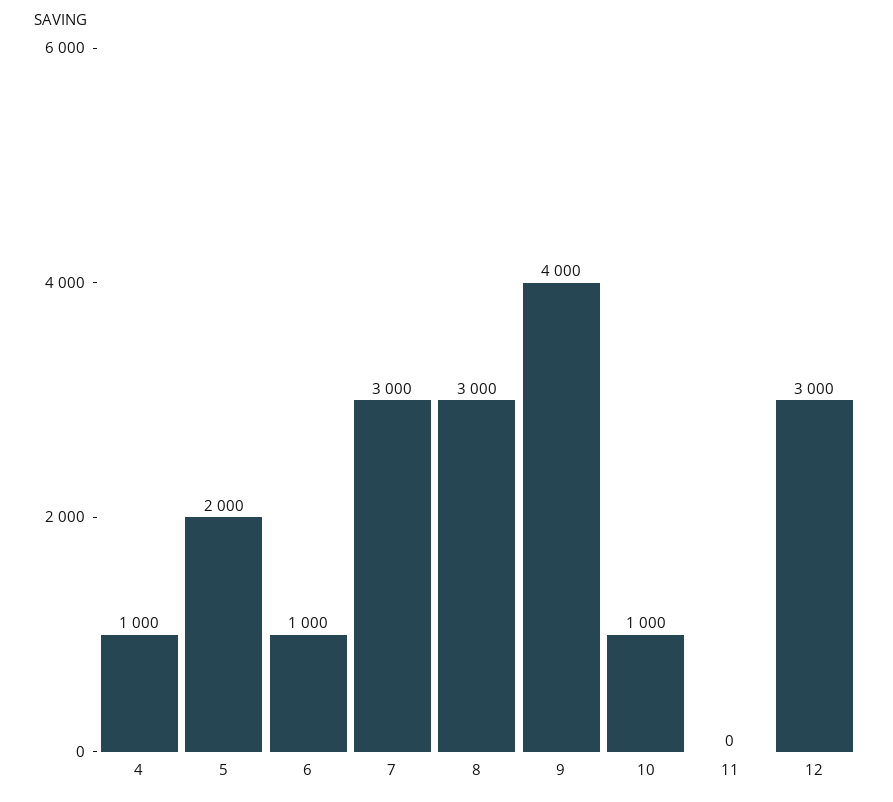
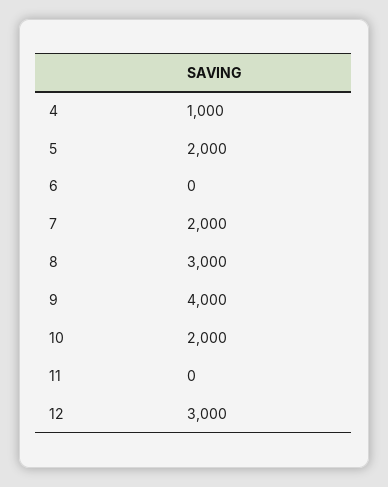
6: 1000 -> 0
7: 3000 -> 2000
10: 1000 -> 2000

